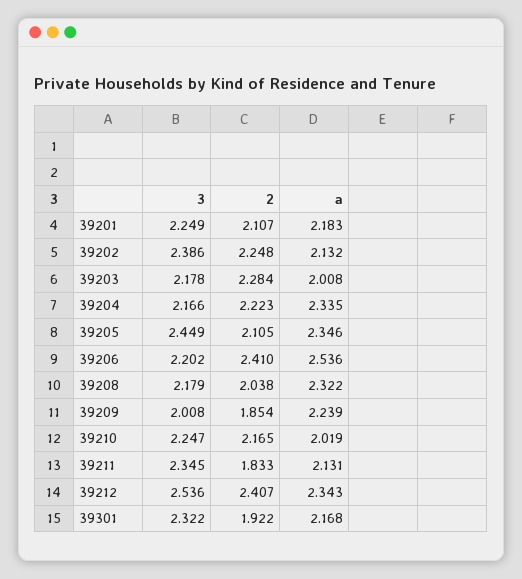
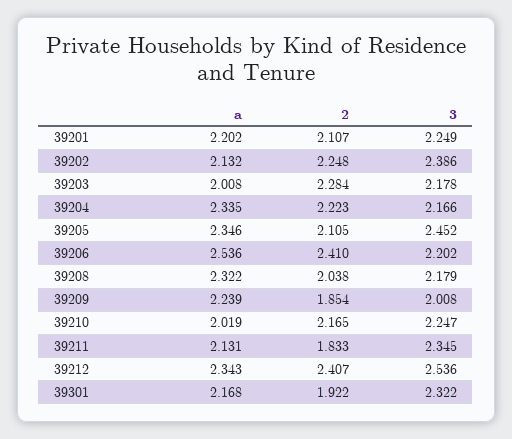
a, 39201: 2.183 -> 2.202
3, 39205: 2.449 -> 2.452

